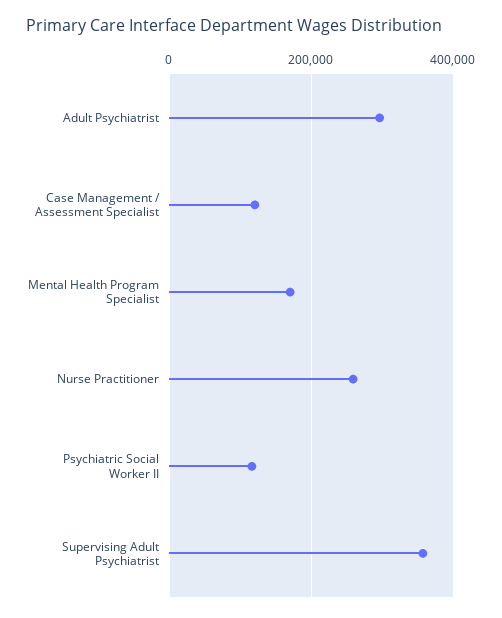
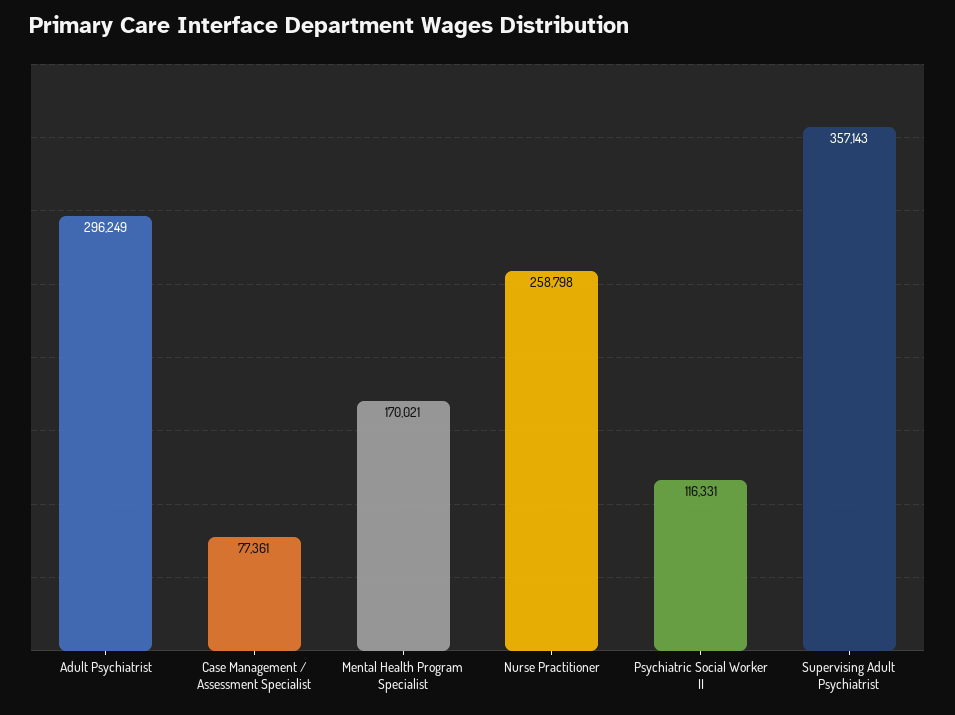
Case Management / Assessment Specialist: 120000 -> 77361

